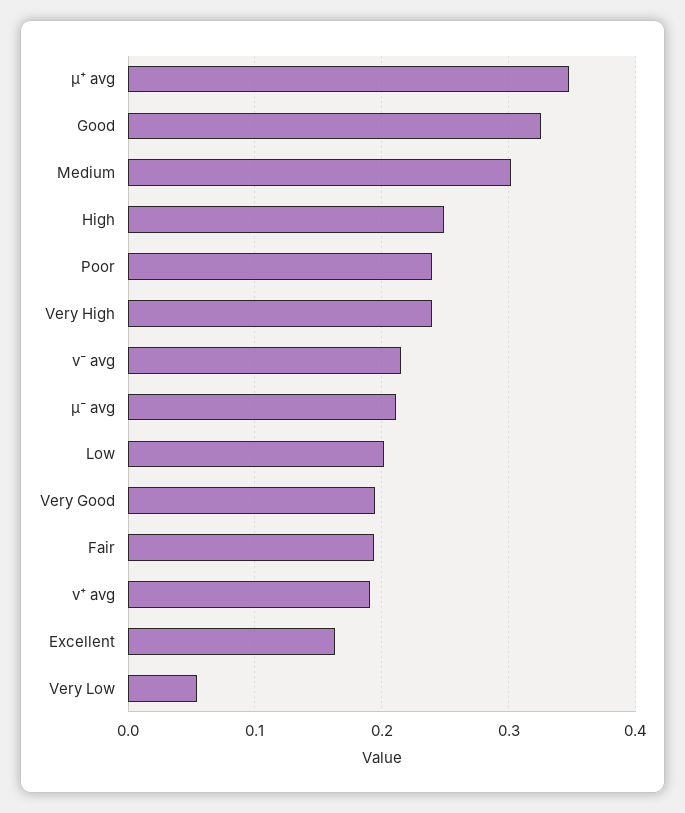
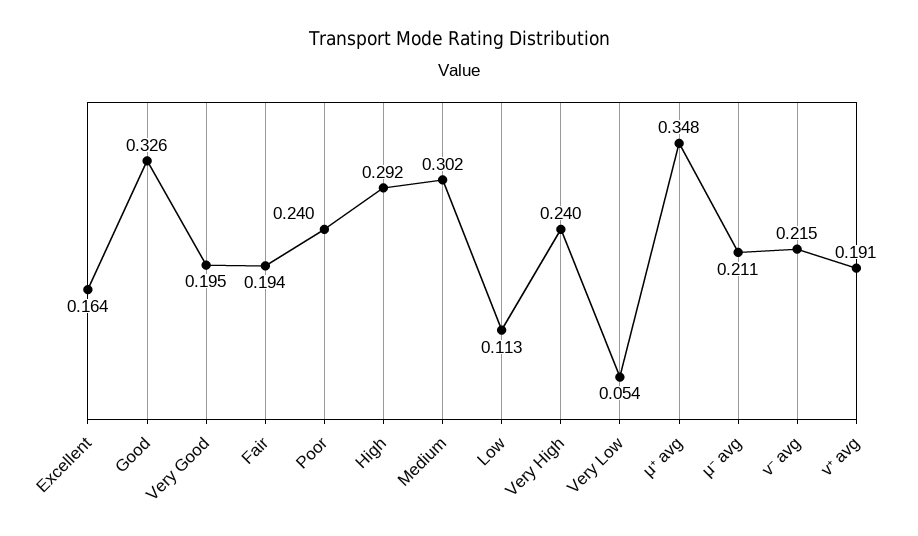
High: 0.25 -> 0.292
Low: 0.2 -> 0.113

